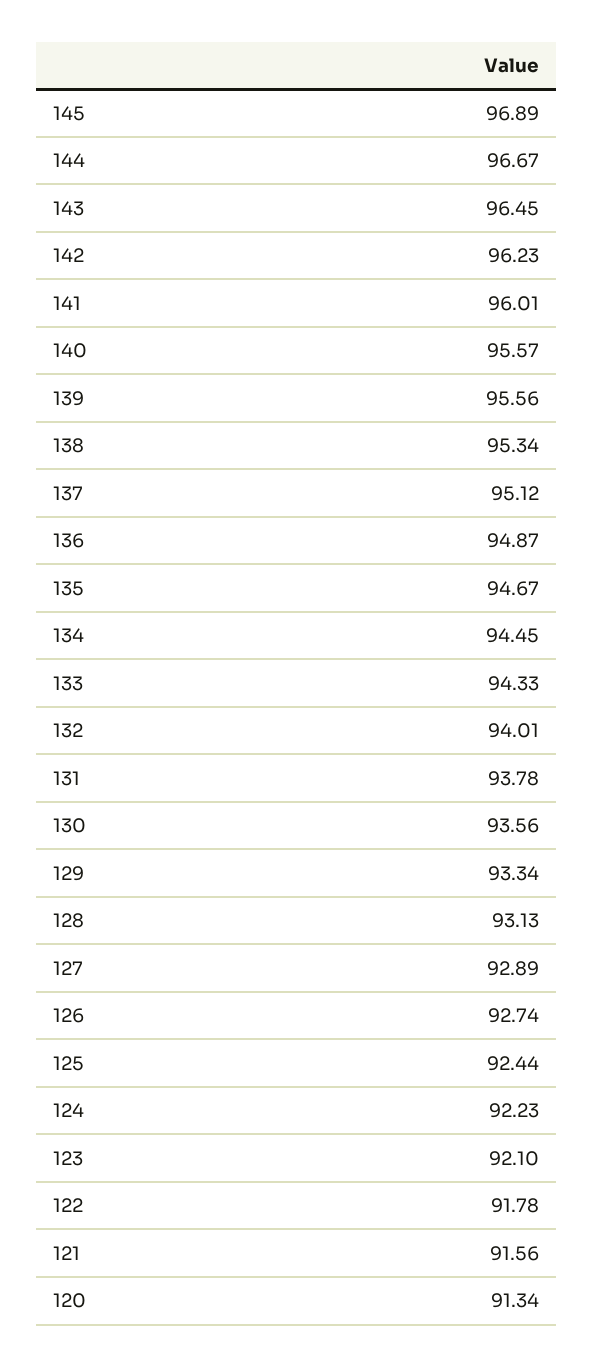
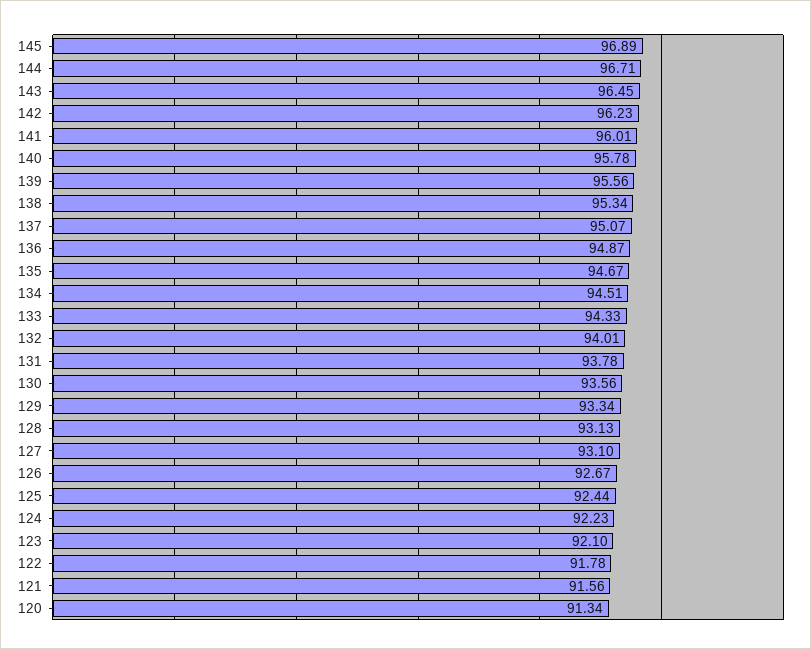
144: 96.67 -> 96.71
140: 95.57 -> 95.78
137: 95.12 -> 95.07
134: 94.45 -> 94.51
127: 92.89 -> 93.1
126: 92.74 -> 92.67

